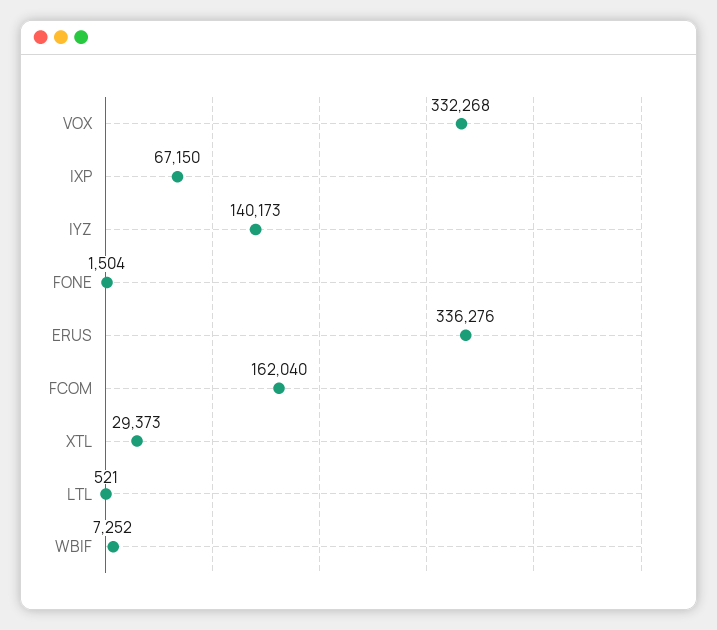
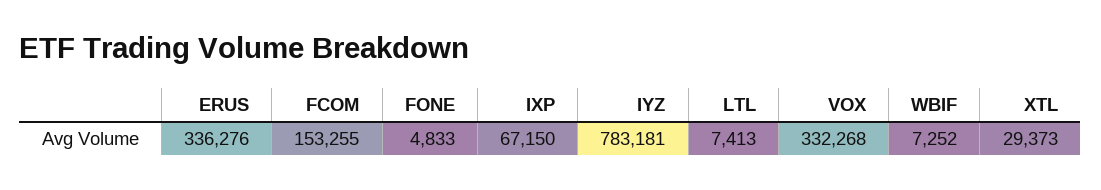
IYZ: 140173 -> 783181
FONE: 1504 -> 4833
FCOM: 162040 -> 153255
LTL: 521 -> 7413

